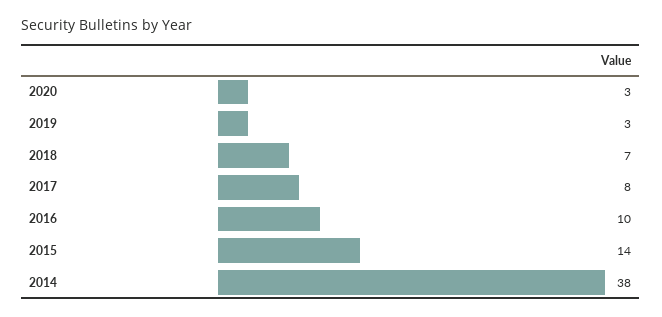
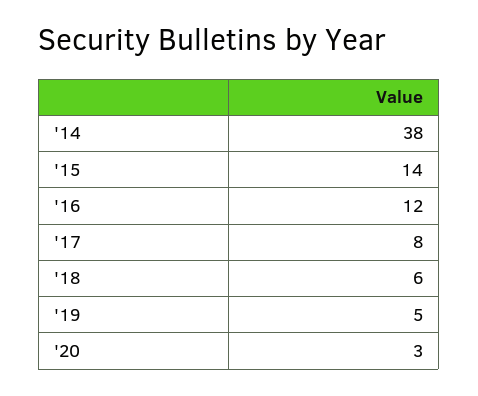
2019: 3 -> 5
2018: 7 -> 6
2016: 10 -> 12

